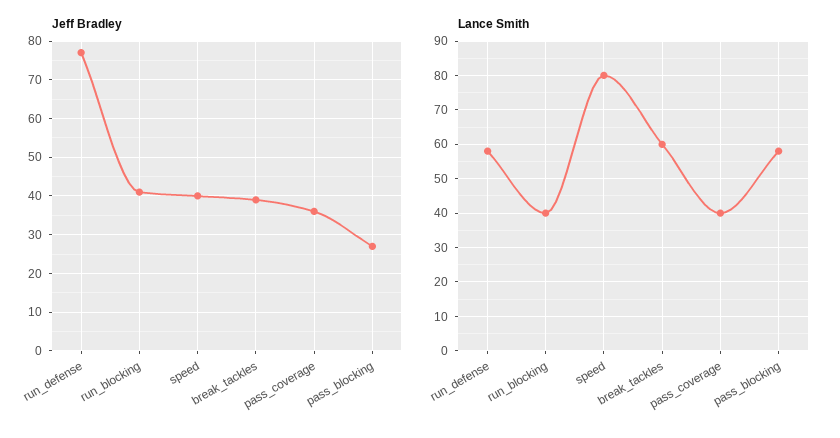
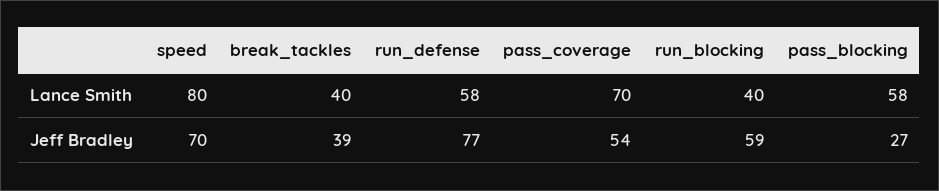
Jeff Bradley, run_blocking: 40 -> 59
Jeff Bradley, speed: 40 -> 70
Jeff Bradley, pass_coverage: 35 -> 54
Lance Smith, break_tackles: 60 -> 40
Lance Smith, pass_coverage: 40 -> 70

